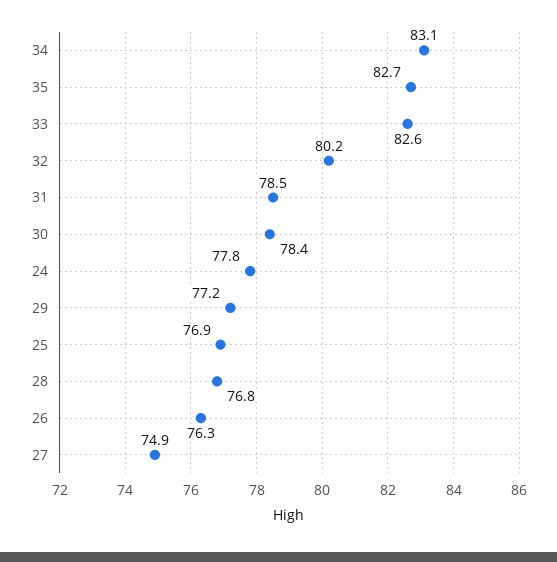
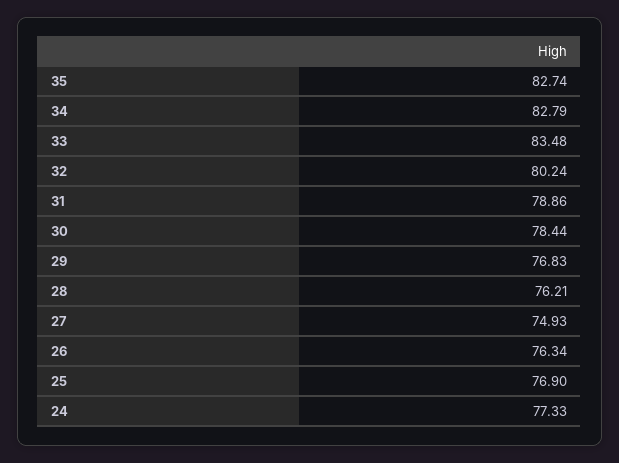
34: 83.1 -> 82.79
33: 82.6 -> 83.48
31: 78.5 -> 78.86
24: 77.8 -> 77.33
29: 77.2 -> 76.83
28: 76.8 -> 76.21

